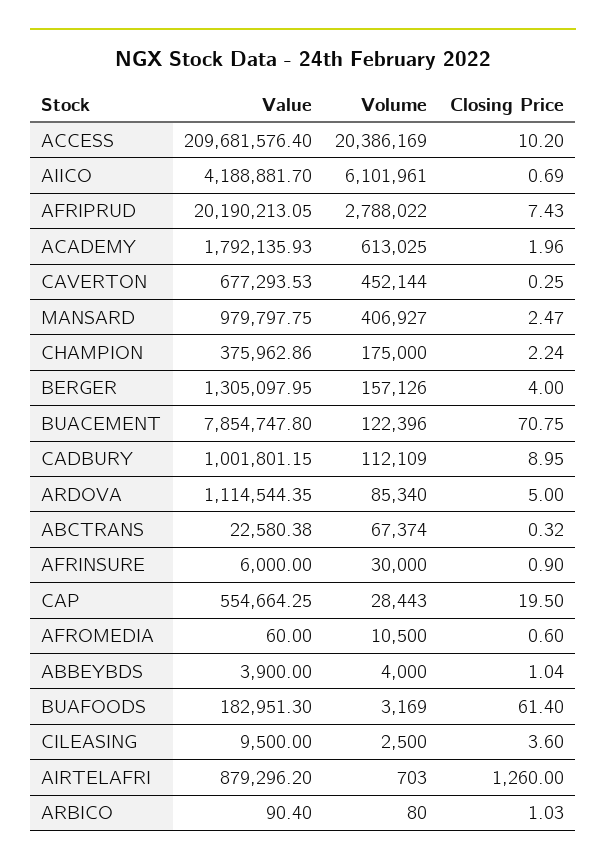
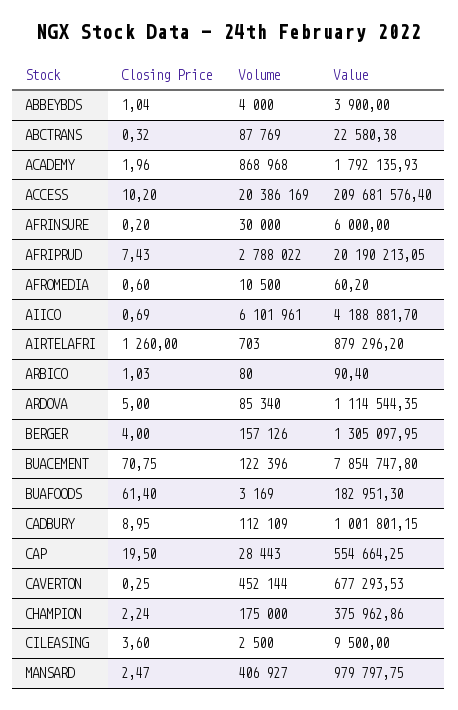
Volume, ACADEMY: 613025 -> 868968
Volume, ABCTRANS: 67374 -> 87769
Closing Price, AFRINSURE: 0.9 -> 0.2
Value, AFROMEDIA: 60 -> 60.2

